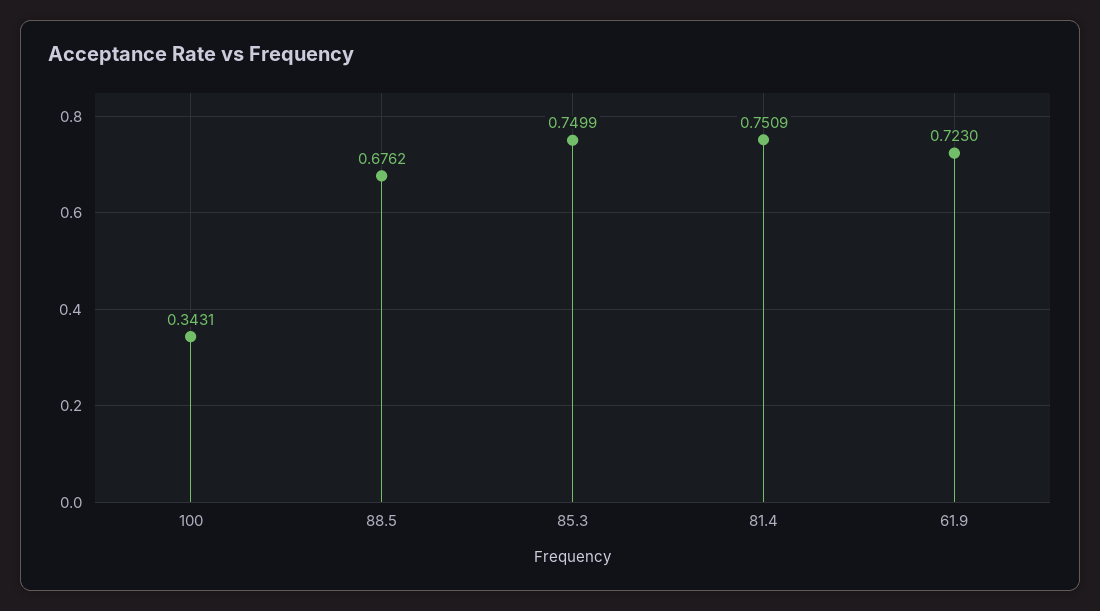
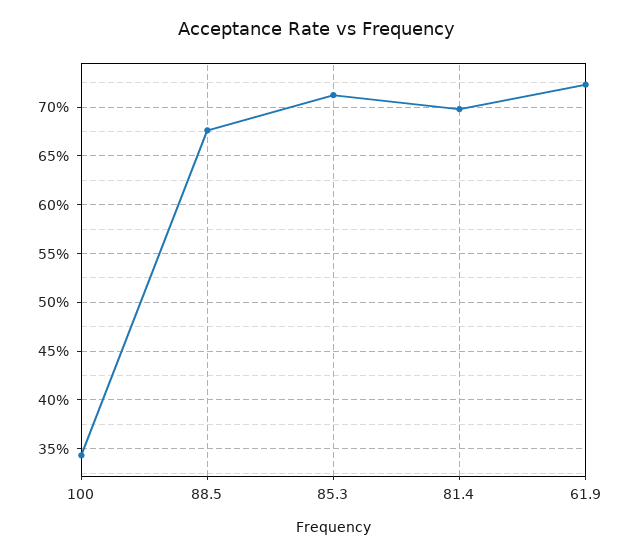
85.3: 0.7499 -> 0.71
81.4: 0.7509 -> 0.7

